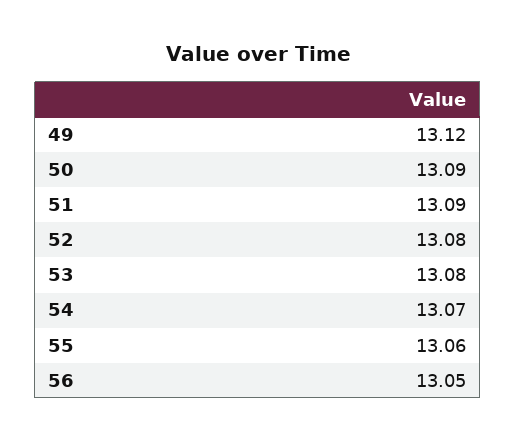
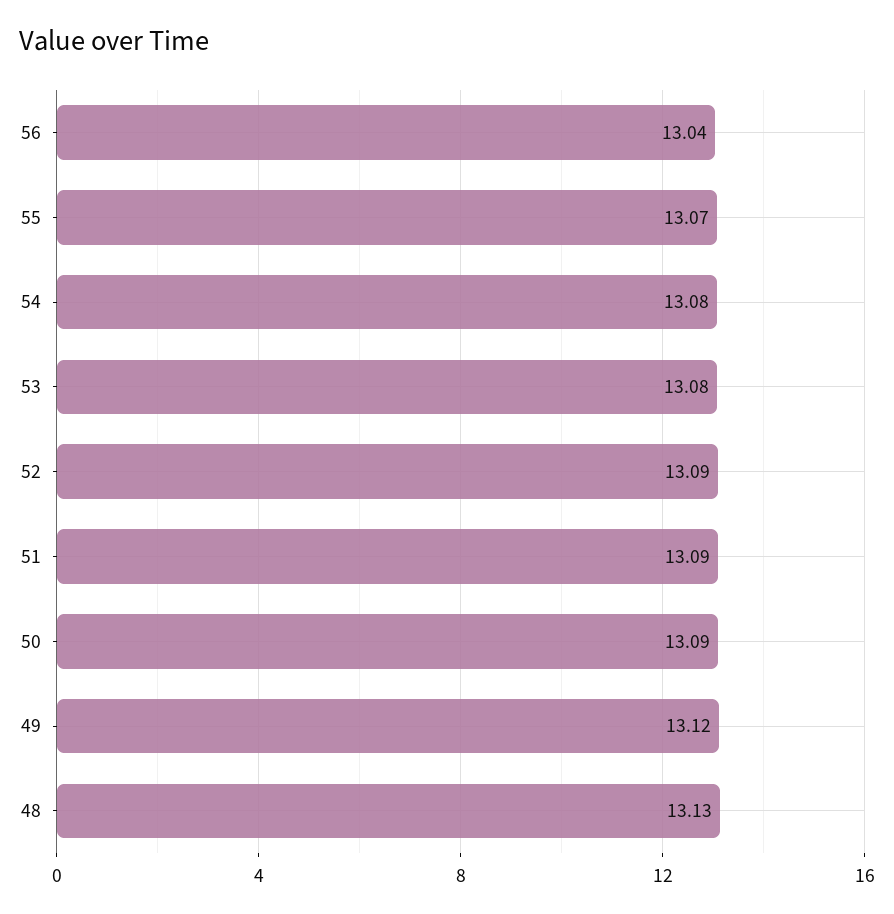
52: 13.08 -> 13.09
54: 13.07 -> 13.08
55: 13.06 -> 13.07
56: 13.05 -> 13.04
48: none -> 13.13

